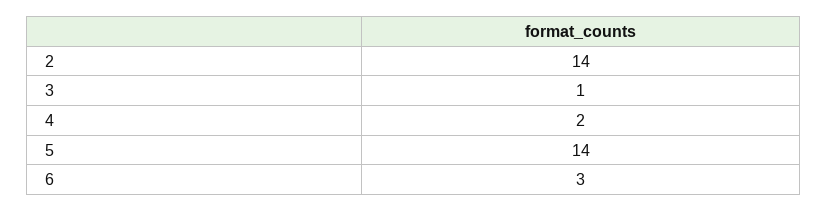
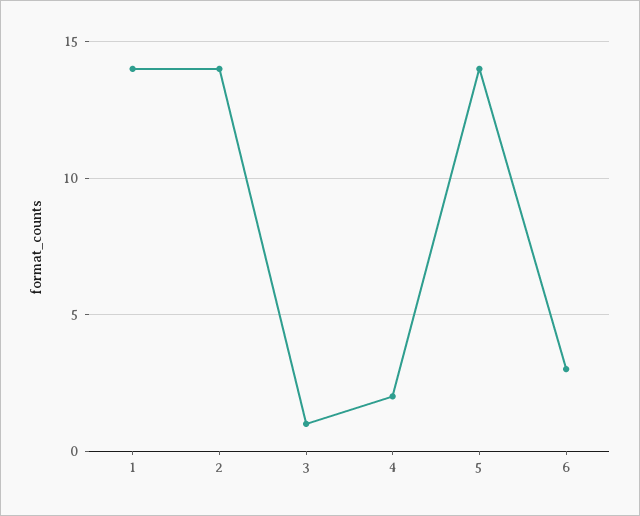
1: none -> 14

